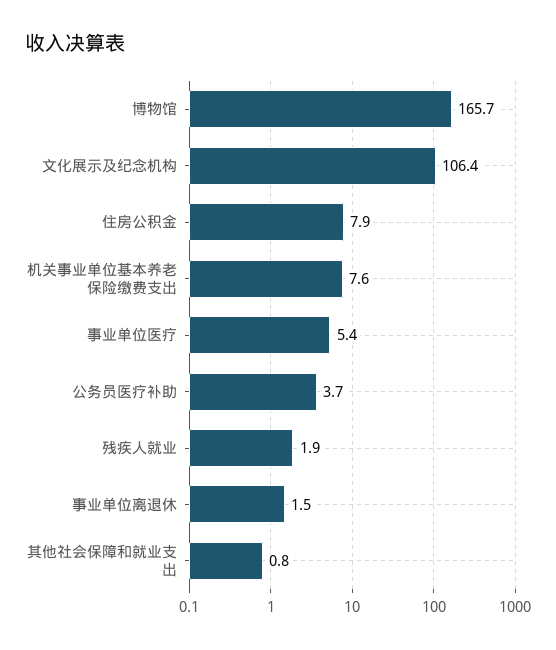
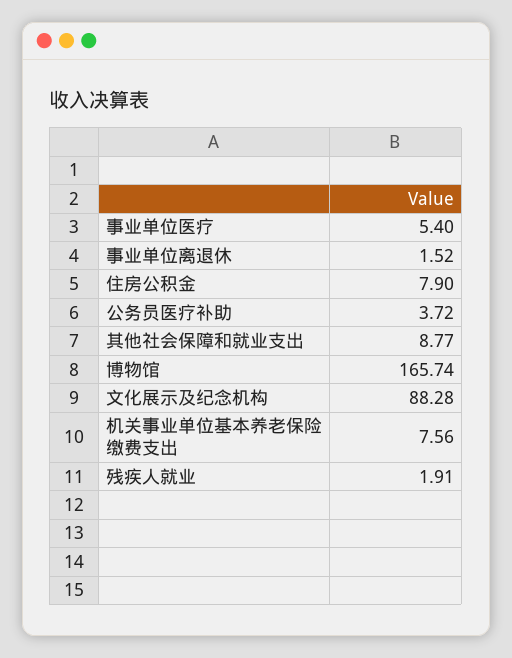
文化展示及纪念机构: 106.4 -> 88.28
其他社会保障和就业支出: 0.8 -> 8.77

